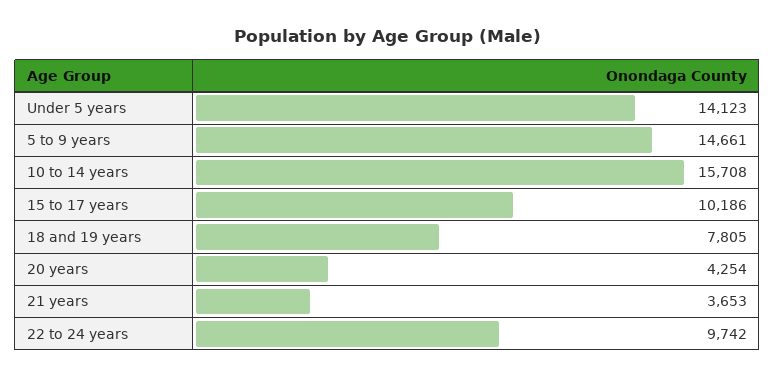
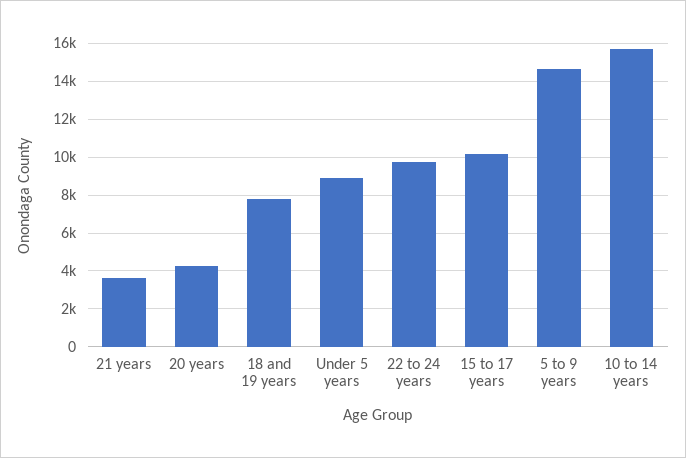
Under 5 years: 14123 -> 9000

